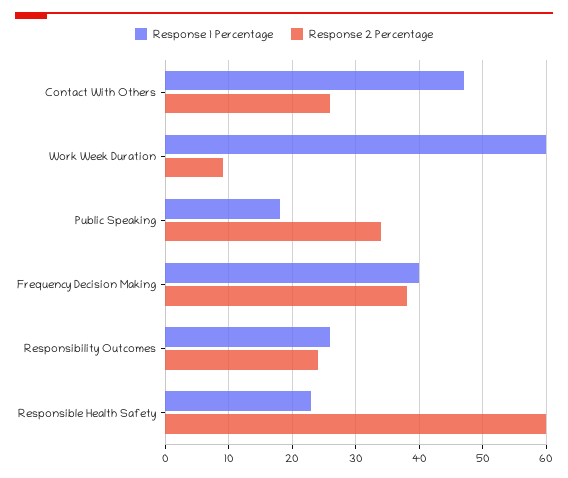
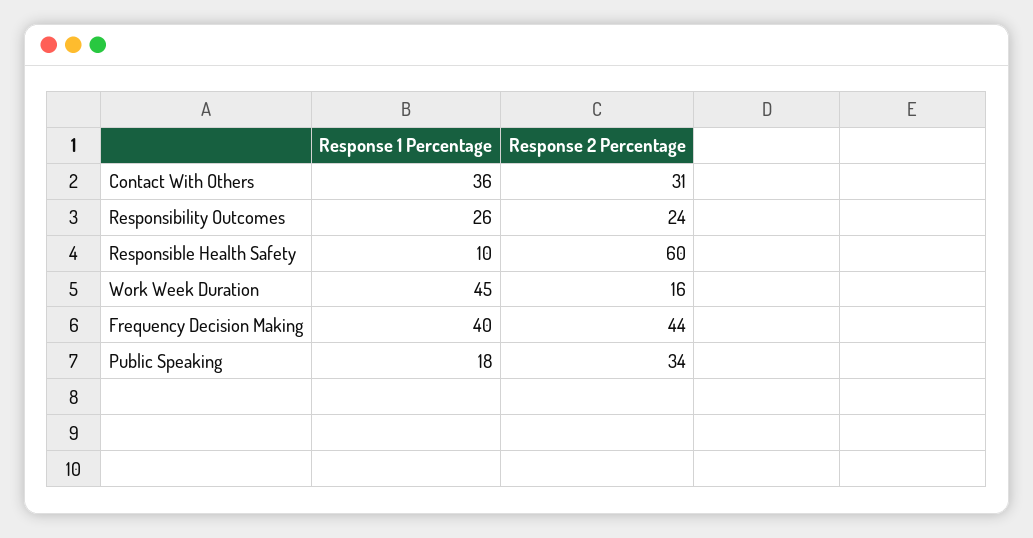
Response 1 Percentage, Contact With Others: 47 -> 36
Response 2 Percentage, Contact With Others: 26 -> 31
Response 1 Percentage, Work Week Duration: 60 -> 45
Response 2 Percentage, Work Week Duration: 9 -> 16
Response 2 Percentage, Frequency Decision Making: 38 -> 44
Response 1 Percentage, Responsible Health Safety: 23 -> 10

